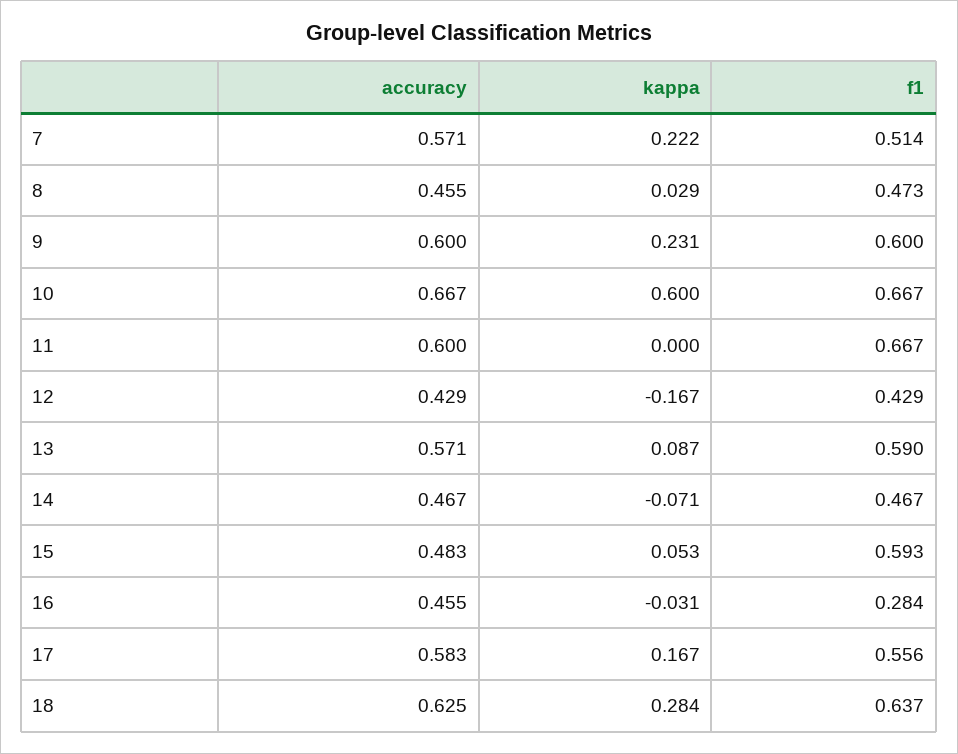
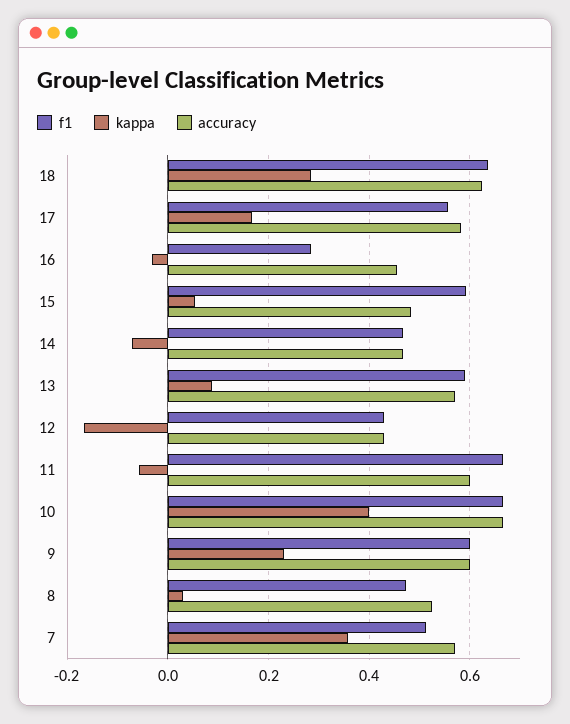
kappa, 7: 0.222 -> 0.36
accuracy, 8: 0.455 -> 0.52
kappa, 10: 0.6 -> 0.4
kappa, 11: 0 -> -0.06

